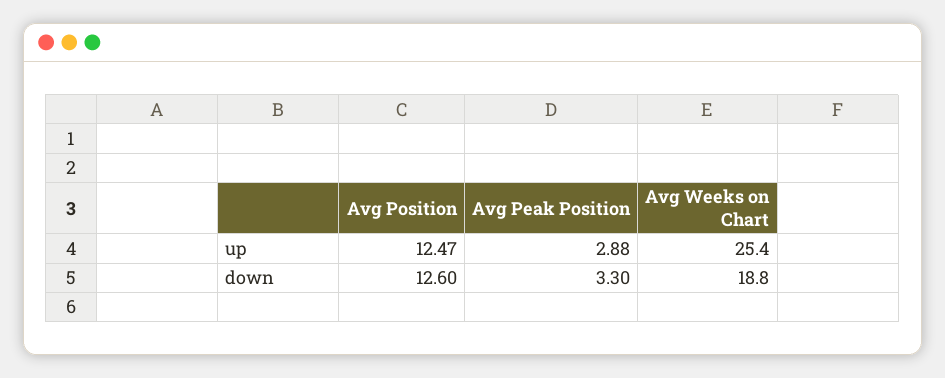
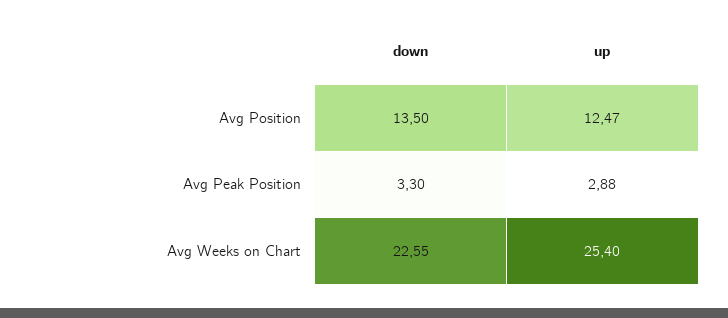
Avg Position, down: 12.6 -> 13.5
Avg Weeks on Chart, down: 18.8 -> 22.55

